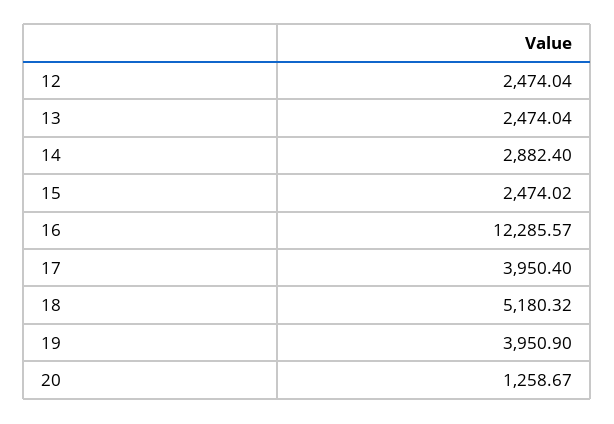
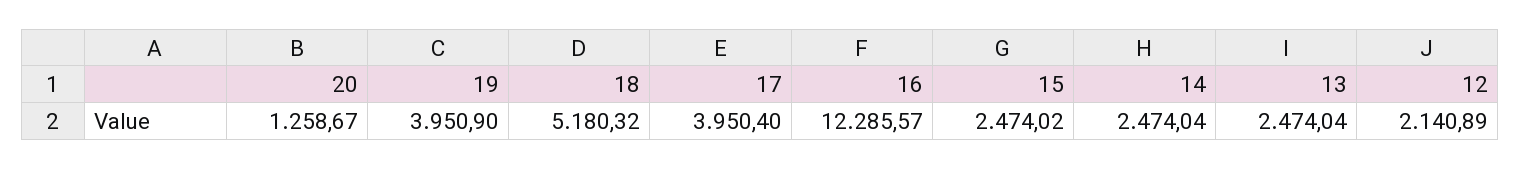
12: 2474.04 -> 2140.89
14: 2882.4 -> 2474.04

